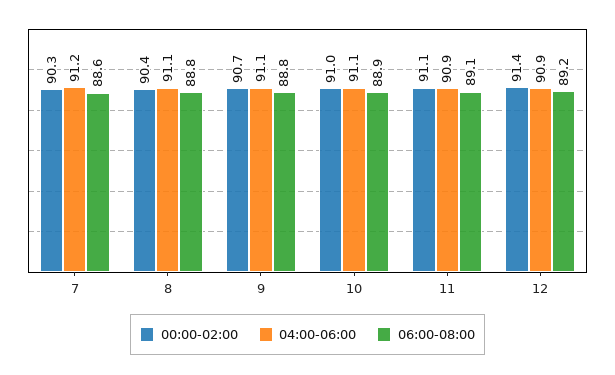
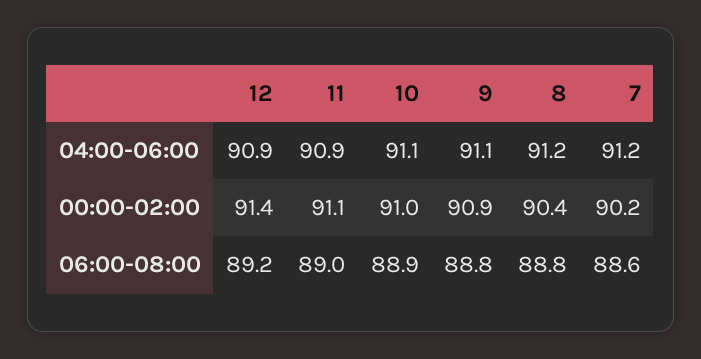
00:00-02:00, 7: 90.3 -> 90.2
04:00-06:00, 8: 91.1 -> 91.2
00:00-02:00, 9: 90.7 -> 90.9
06:00-08:00, 11: 89.1 -> 89

